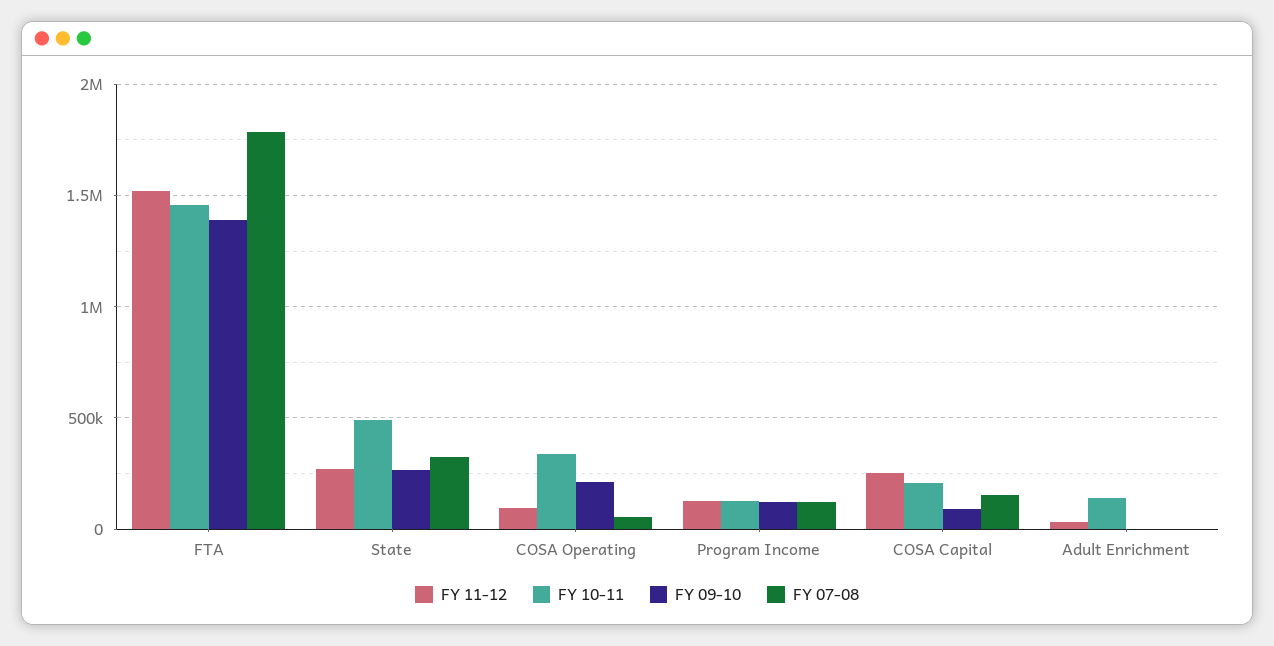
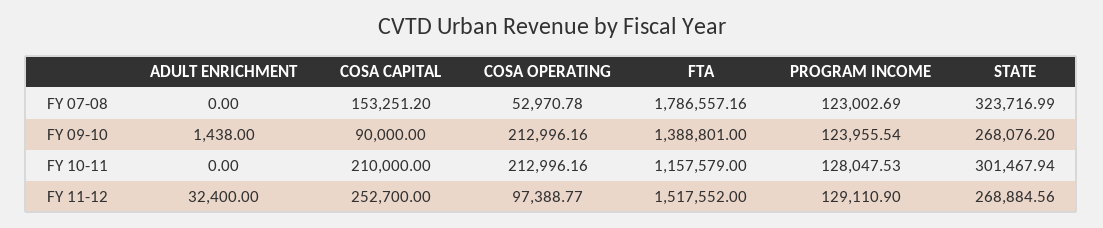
FY 10-11, FTA: 1450000 -> 1157579
FY 10-11, State: 500000 -> 301467.94
FY 10-11, COSA Operating: 350000 -> 212996.16
FY 10-11, Adult Enrichment: 150000 -> 0

